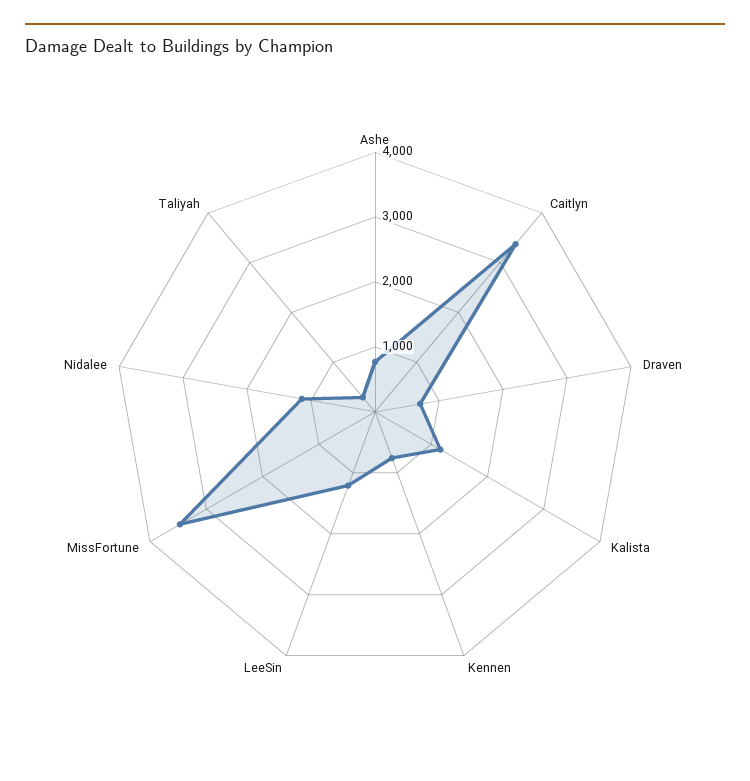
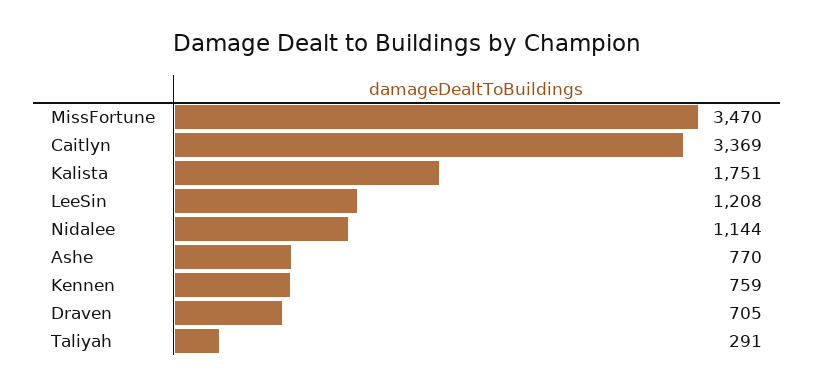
Kalista: 1200 -> 1751

